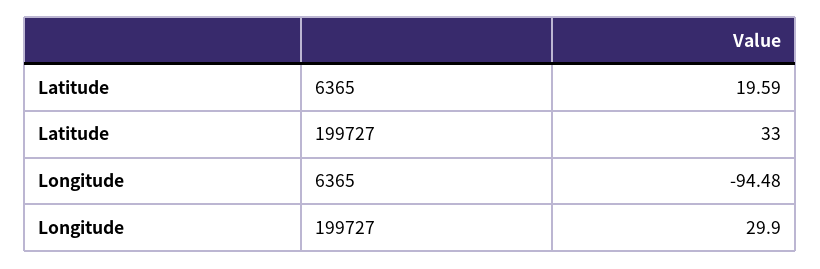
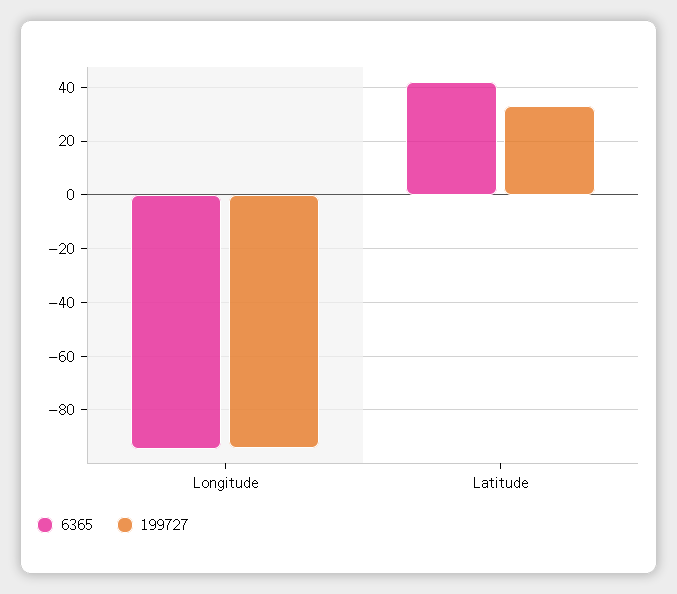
6365, Latitude: 19.59 -> 42.5
199727, Longitude: 29.9 -> -95

